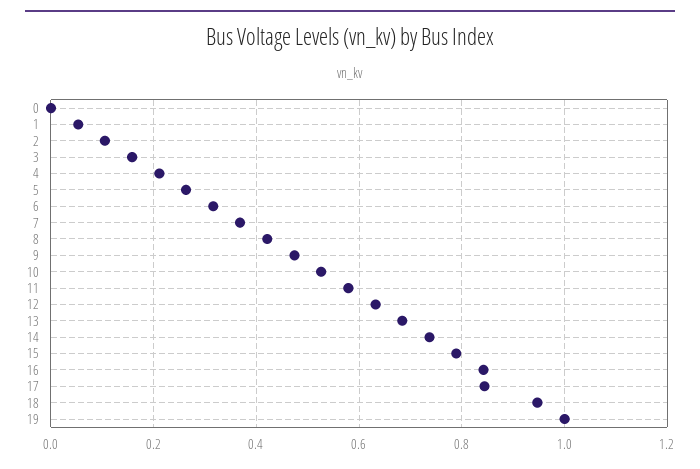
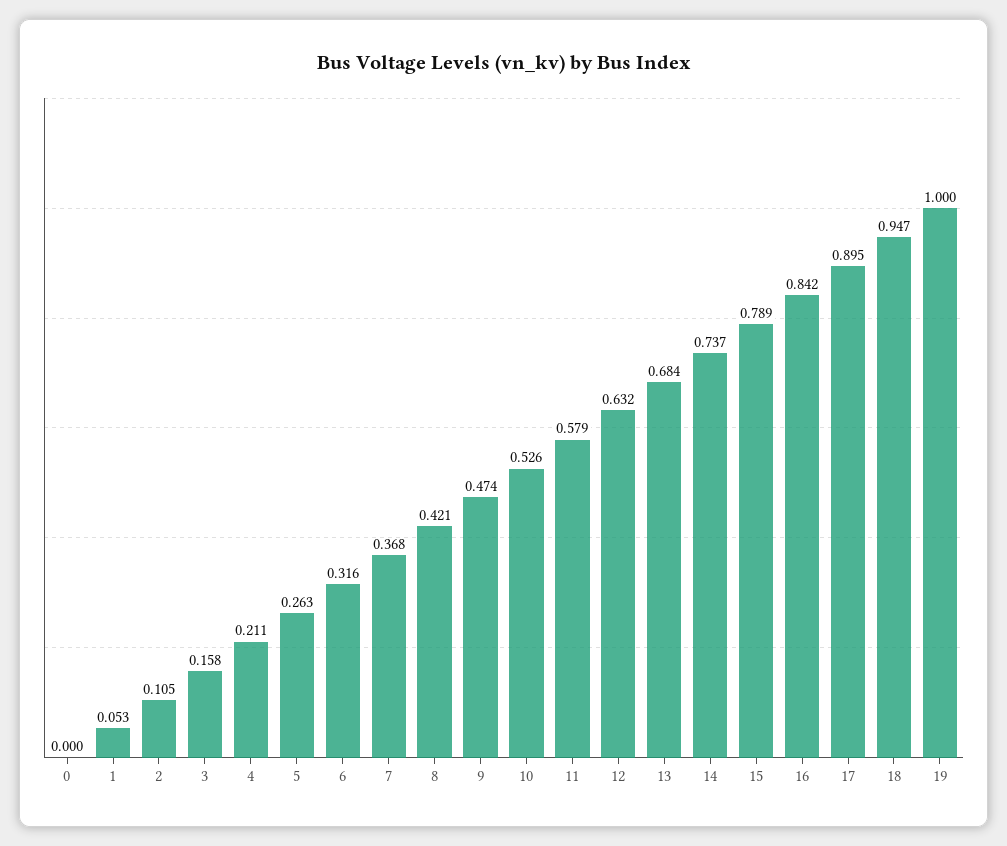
17: 0.84 -> 0.895

